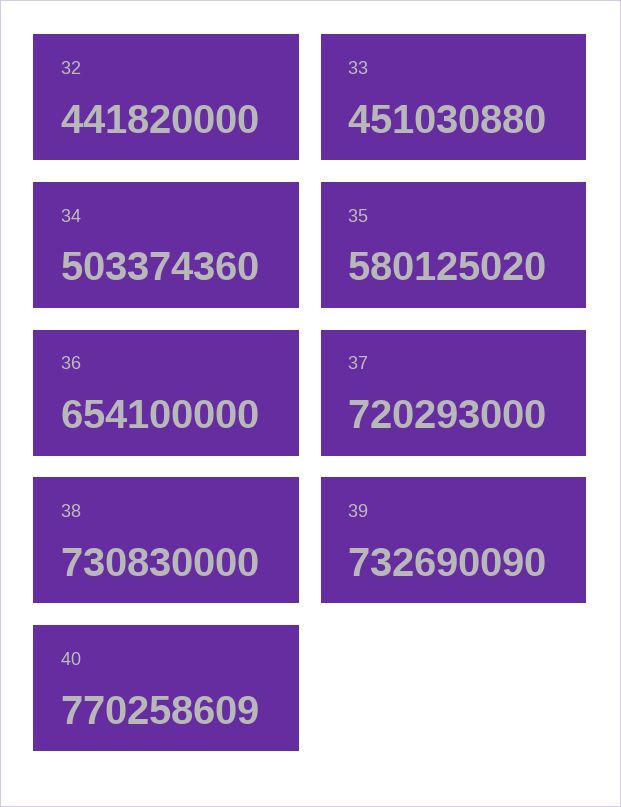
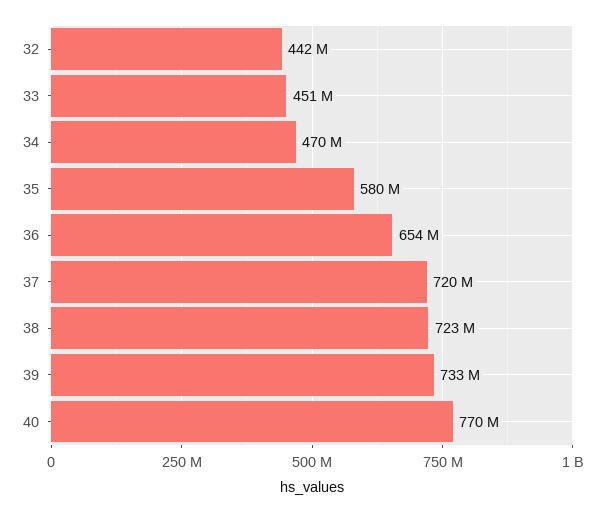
34: 503374360 -> 470000000
38: 730830000 -> 723000000

